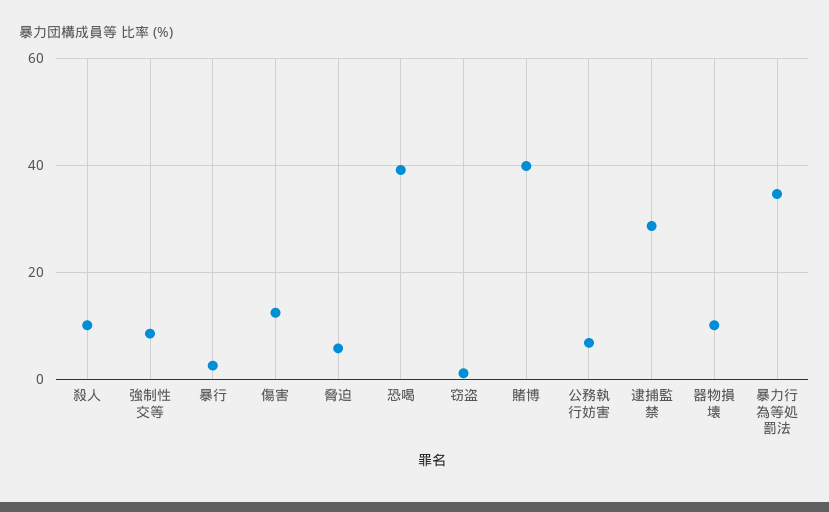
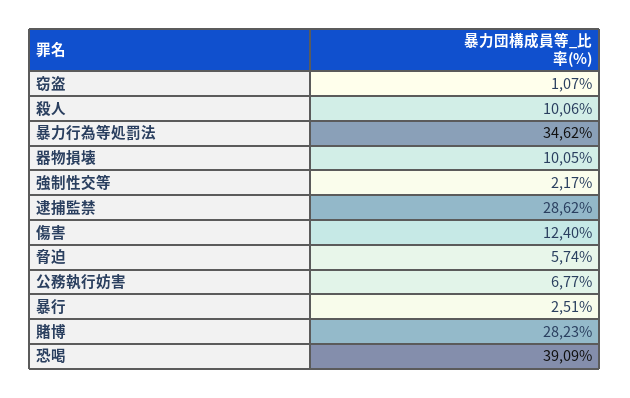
強制性交等: 8 -> 2.17
賭博: 40 -> 28.23

